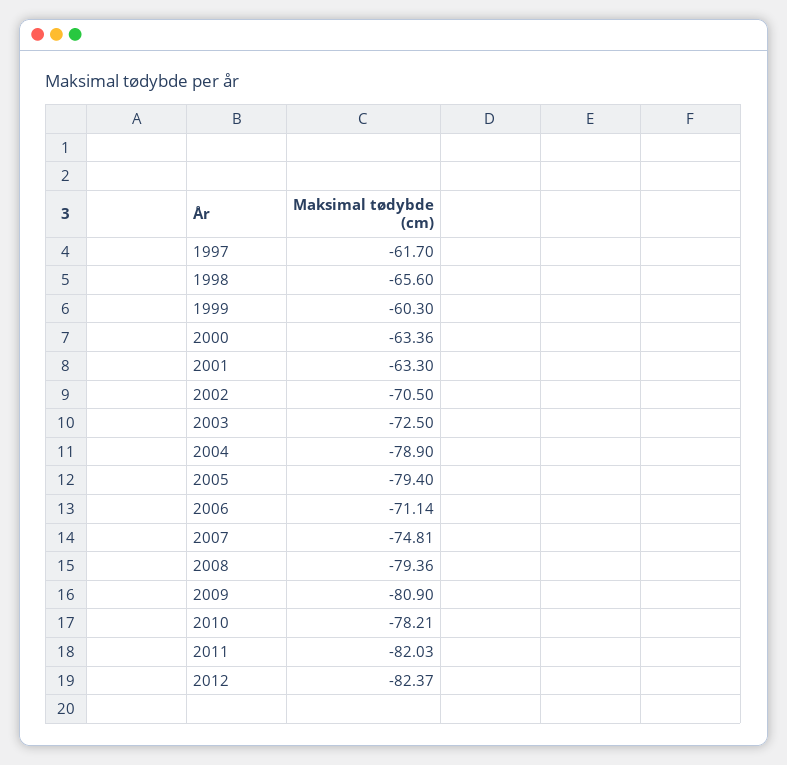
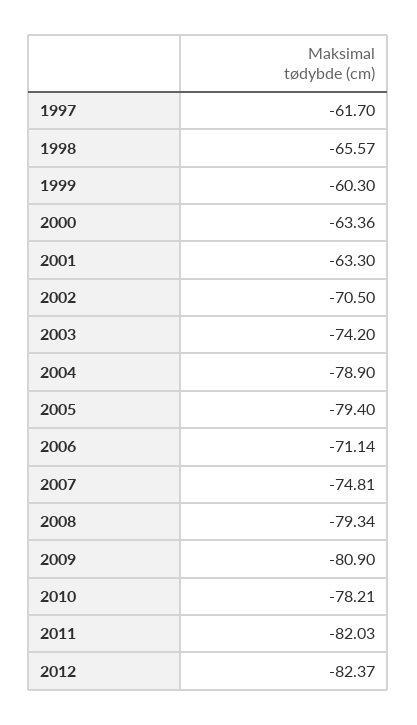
1998: -65.6 -> -65.57
2003: -72.5 -> -74.2
2008: -79.36 -> -79.34

